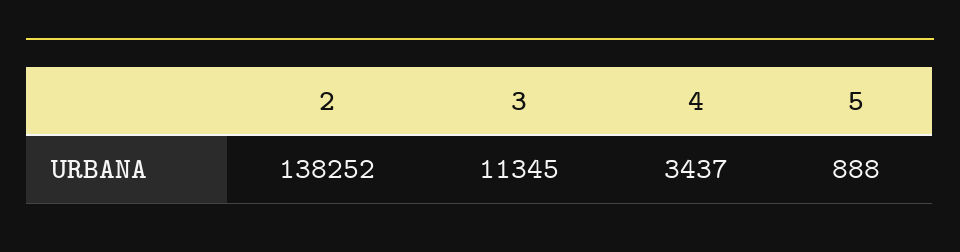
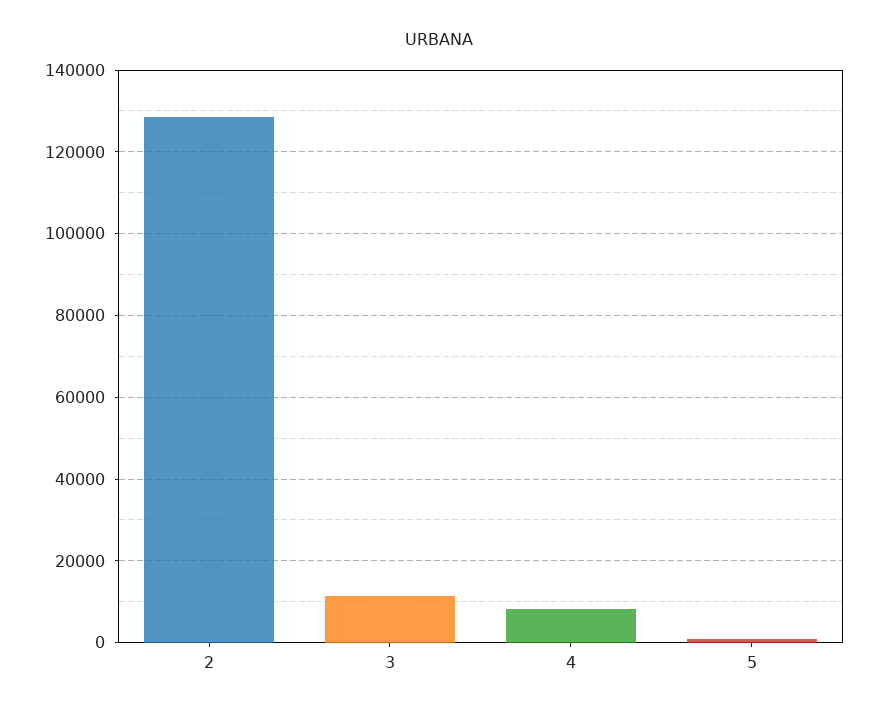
2: 138252 -> 128000
4: 3437 -> 8000

